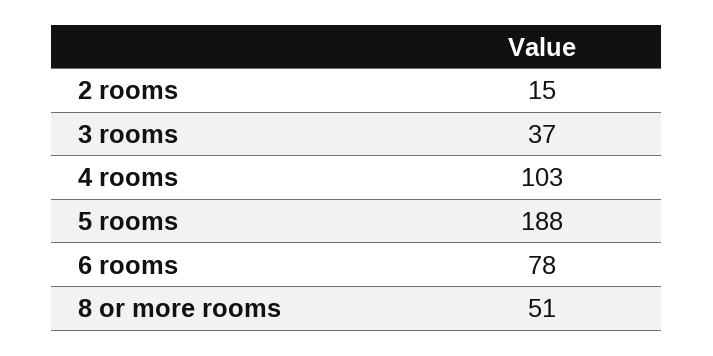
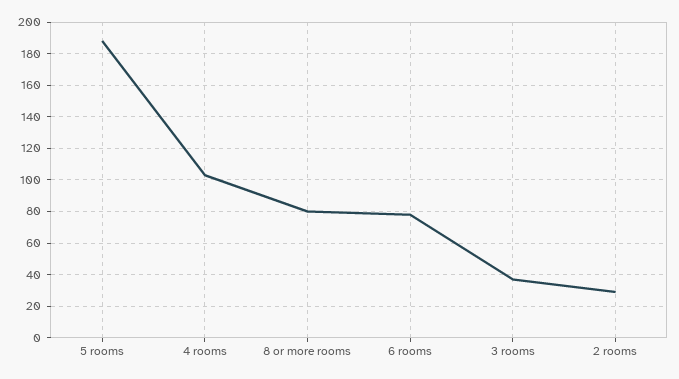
2 rooms: 15 -> 30
8 or more rooms: 51 -> 80

